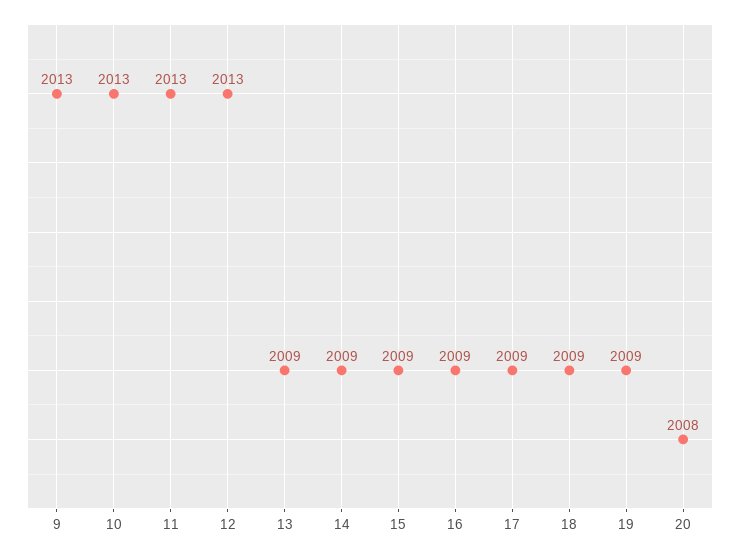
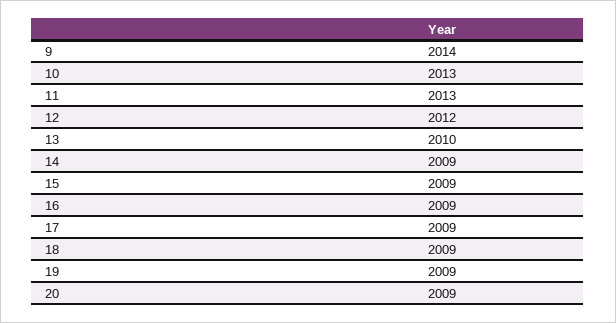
9: 2013 -> 2014
12: 2013 -> 2012
13: 2009 -> 2010
20: 2008 -> 2009

